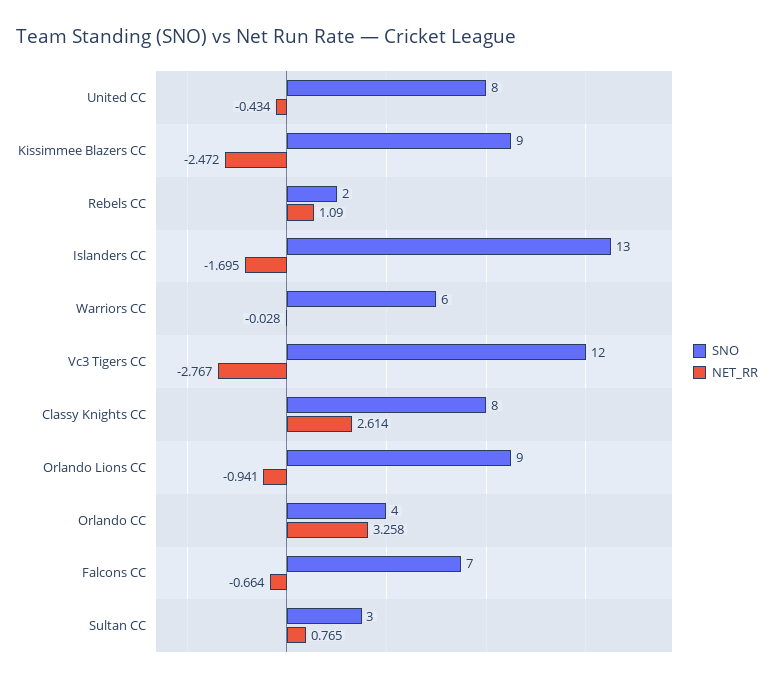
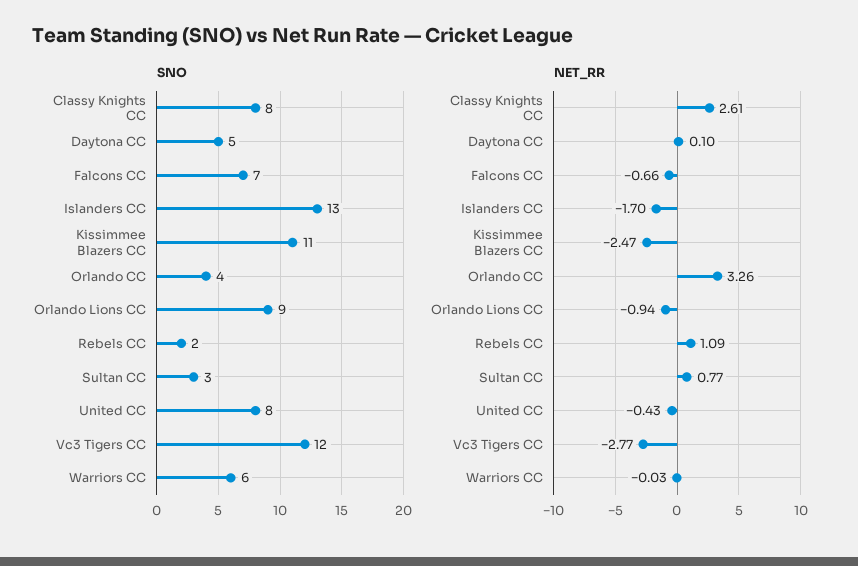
SNO, Kissimmee Blazers CC: 9 -> 11
SNO, Daytona CC: none -> 5
NET_RR, Daytona CC: none -> 0.1

